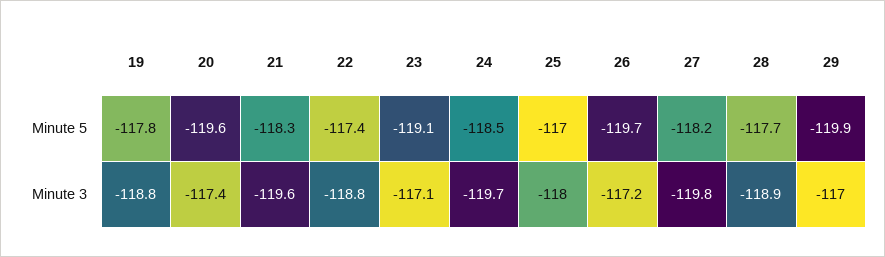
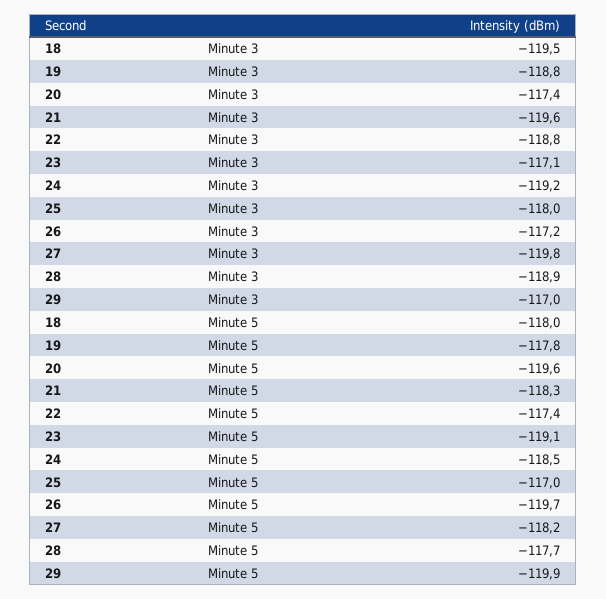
24, Minute 3: -119.7 -> -119.2
18, Minute 3: none -> -119.5
18, Minute 5: none -> -118

